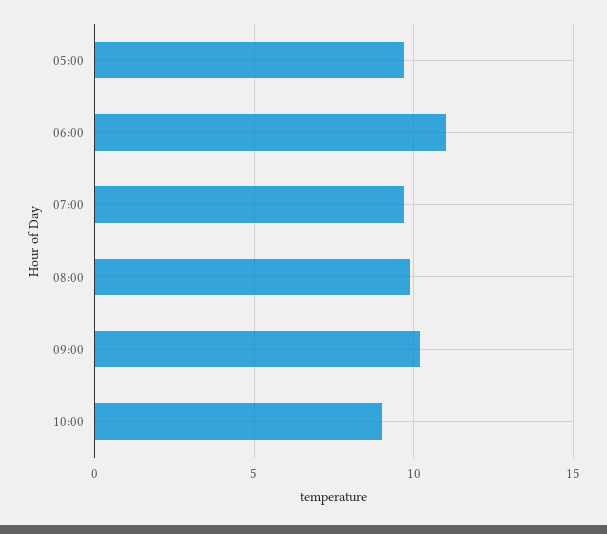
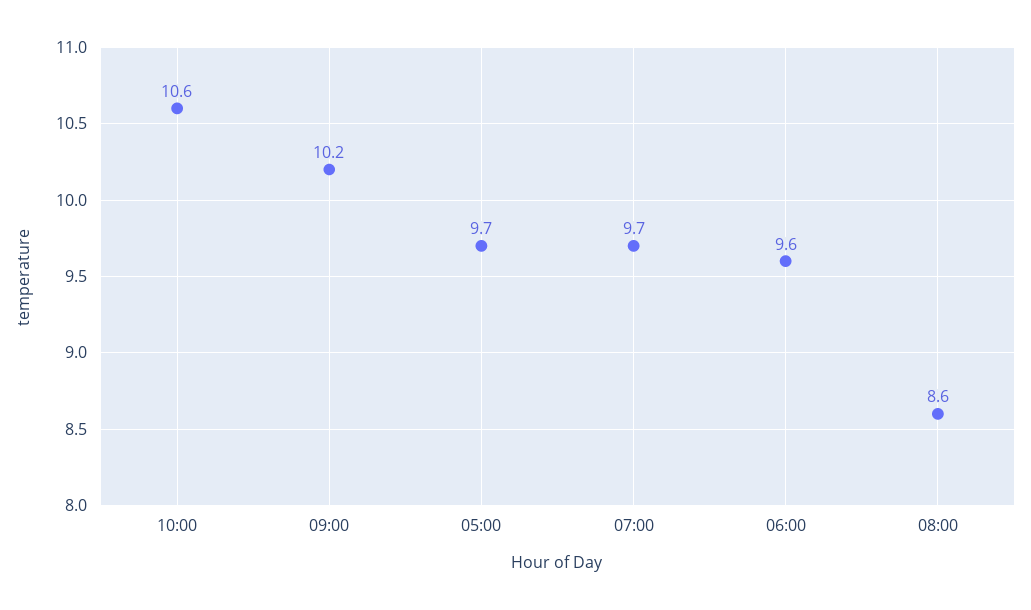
06:00: 11 -> 9.6
08:00: 10 -> 8.6
10:00: 9 -> 10.6

